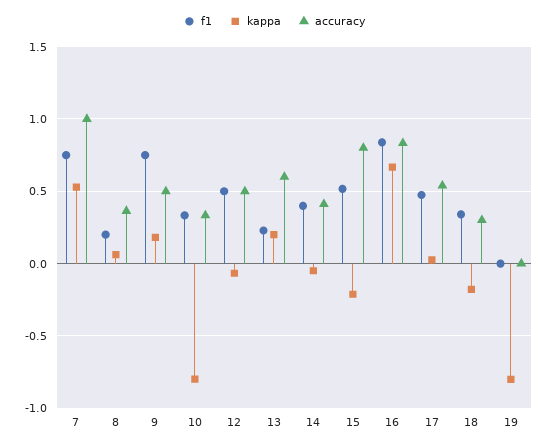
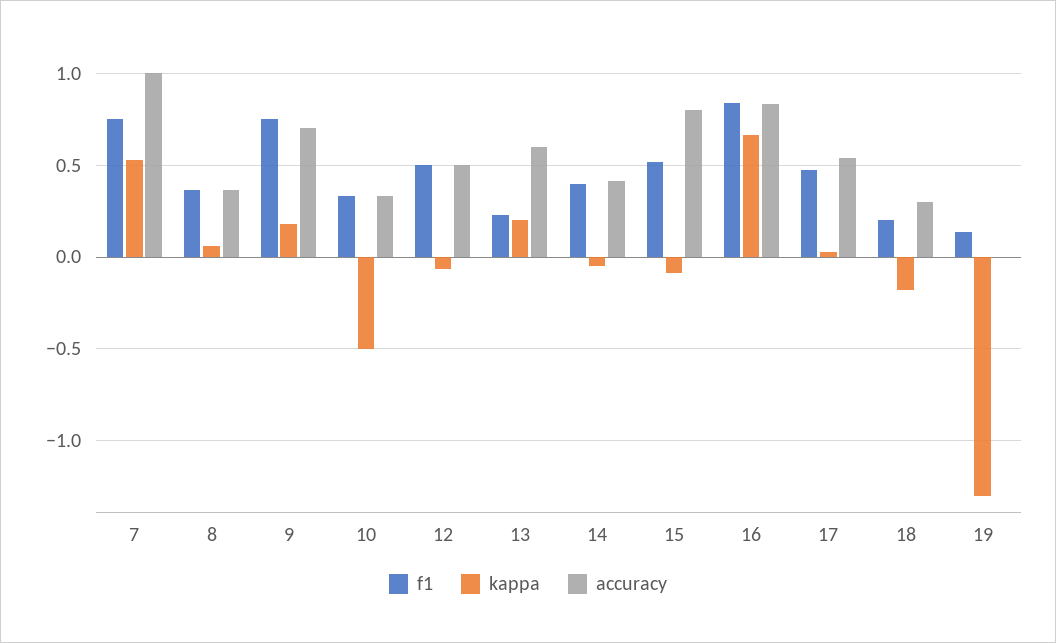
f1, 8: 0.2 -> 0.35
accuracy, 9: 0.5 -> 0.7
kappa, 10: -0.8 -> -0.5
kappa, 15: -0.2 -> -0.1
f1, 18: 0.35 -> 0.2
f1, 19: 0 -> 0.15
kappa, 19: -0.8 -> -1.3

